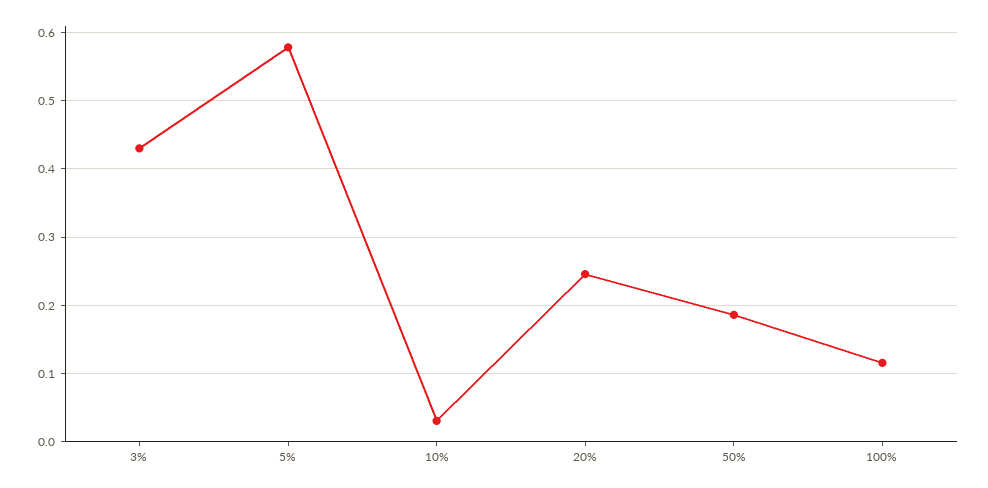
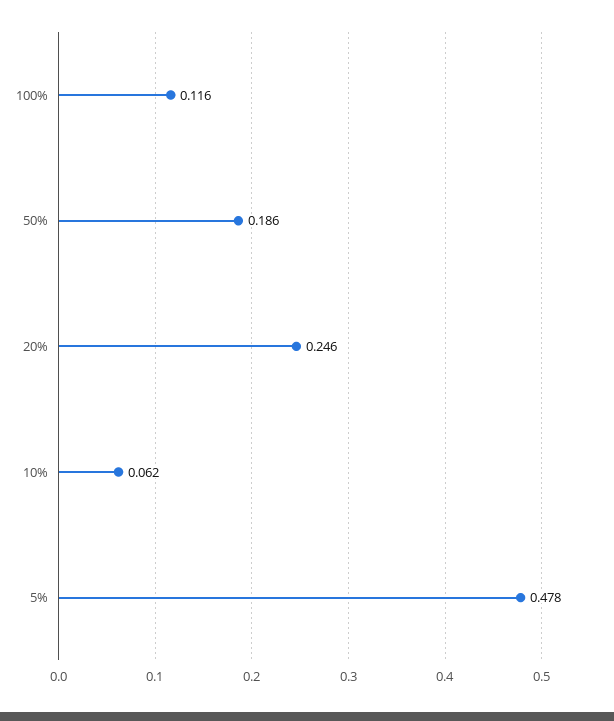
3%: 0.43 -> none
5%: 0.58 -> 0.478
10%: 0.03 -> 0.062

